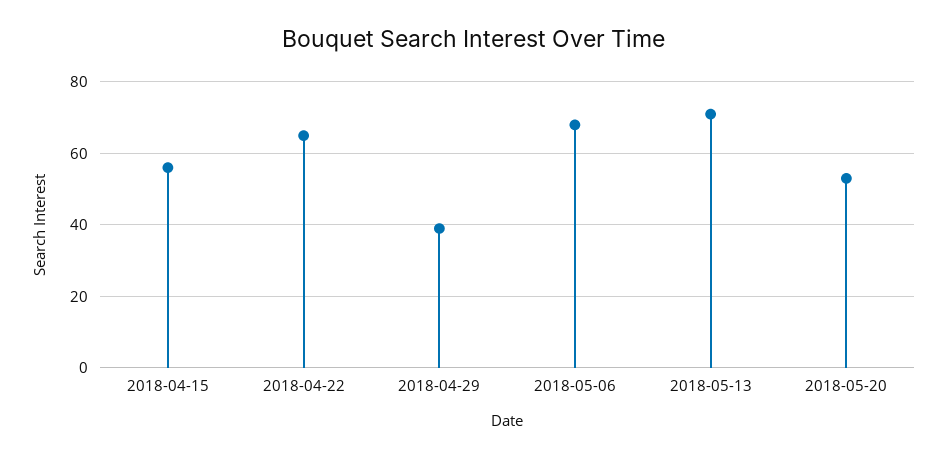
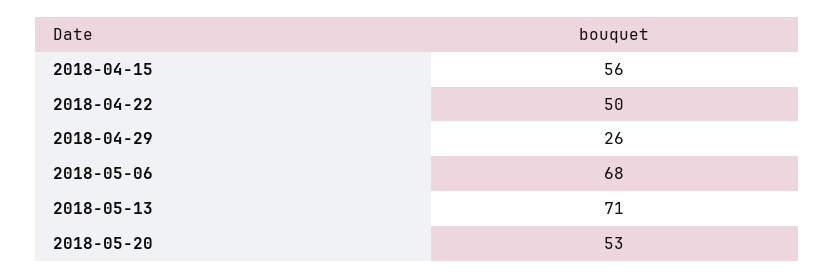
2018-04-22: 65 -> 50
2018-04-29: 40 -> 26

